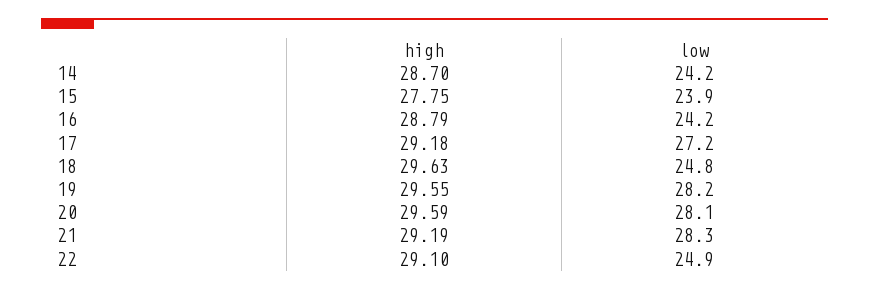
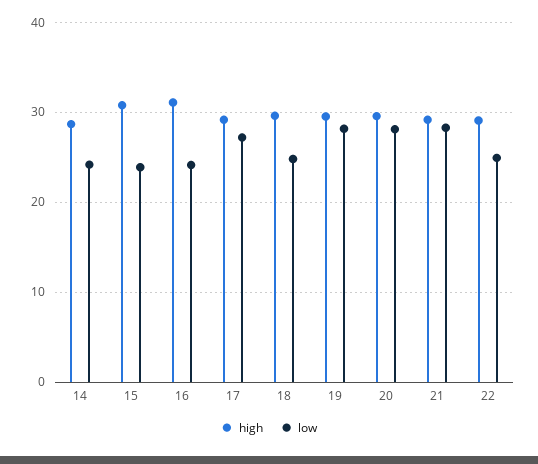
high, 15: 27.75 -> 31
high, 16: 28.79 -> 31

